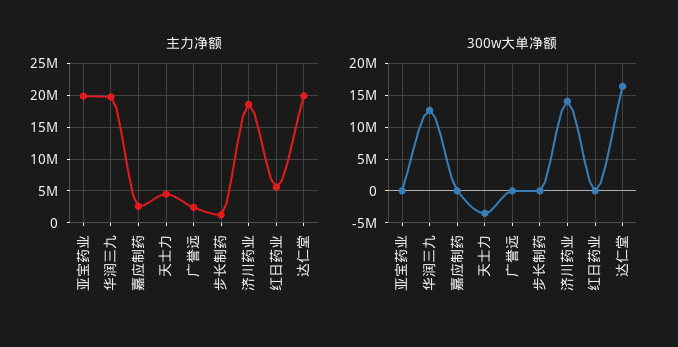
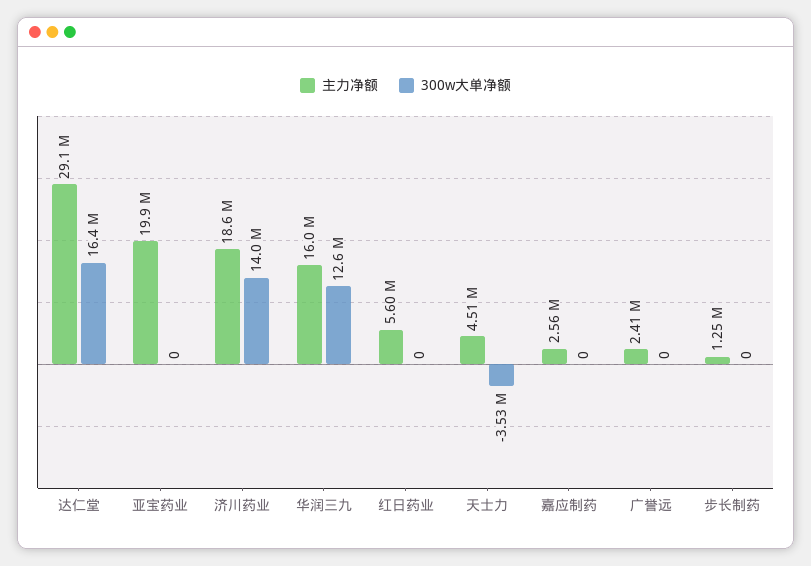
主力净额, 华润三九: 20000000 -> 16000000
主力净额, 达仁堂: 20000000 -> 29100000

